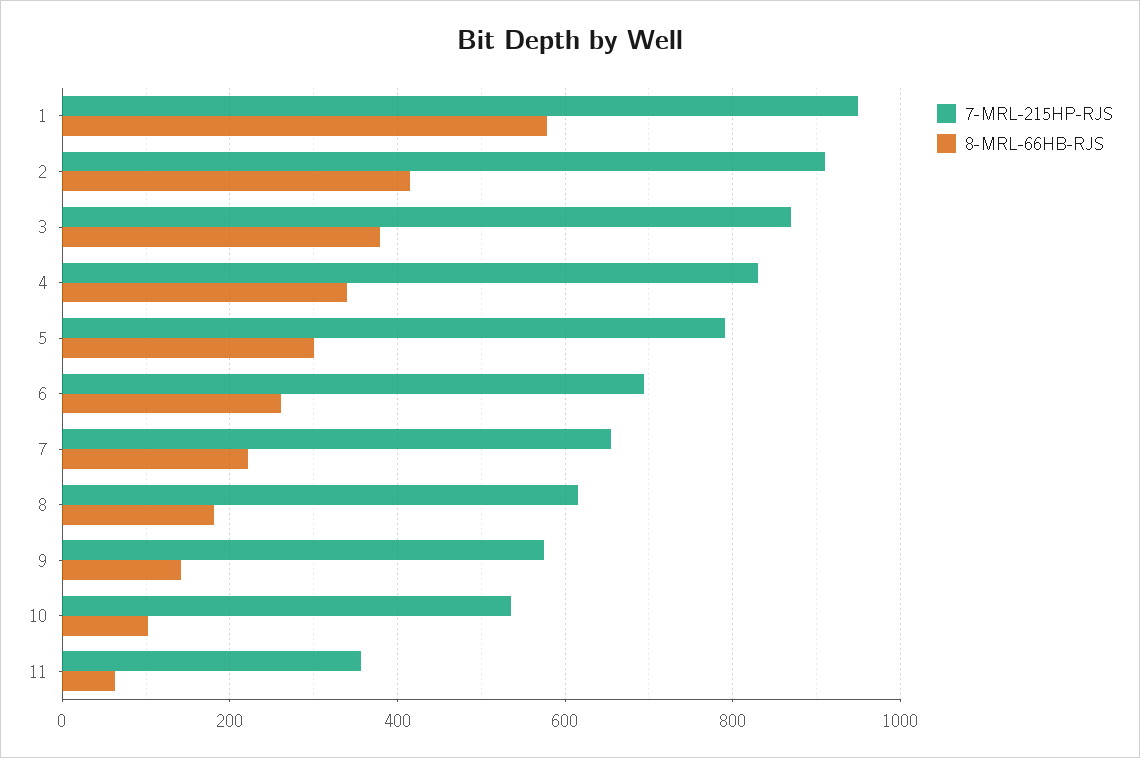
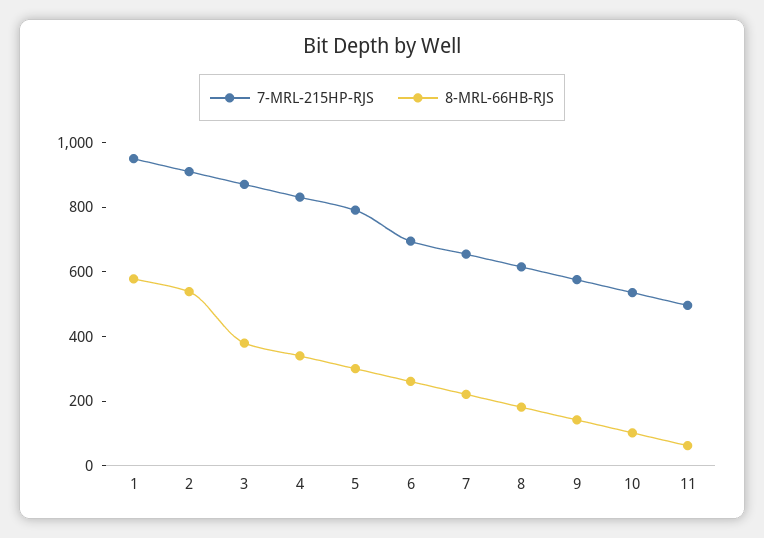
8-MRL-66HB-RJS, 2: 420 -> 550
7-MRL-215HP-RJS, 11: 360 -> 500

